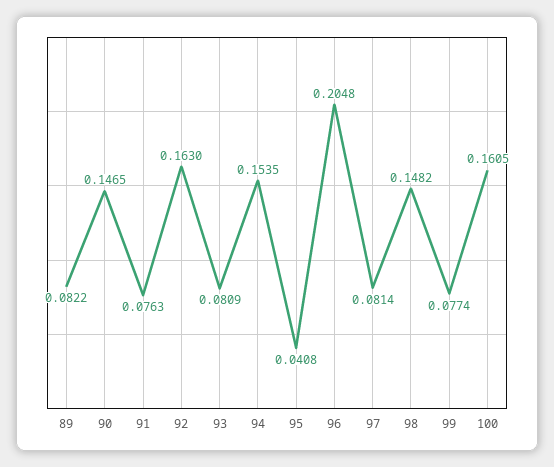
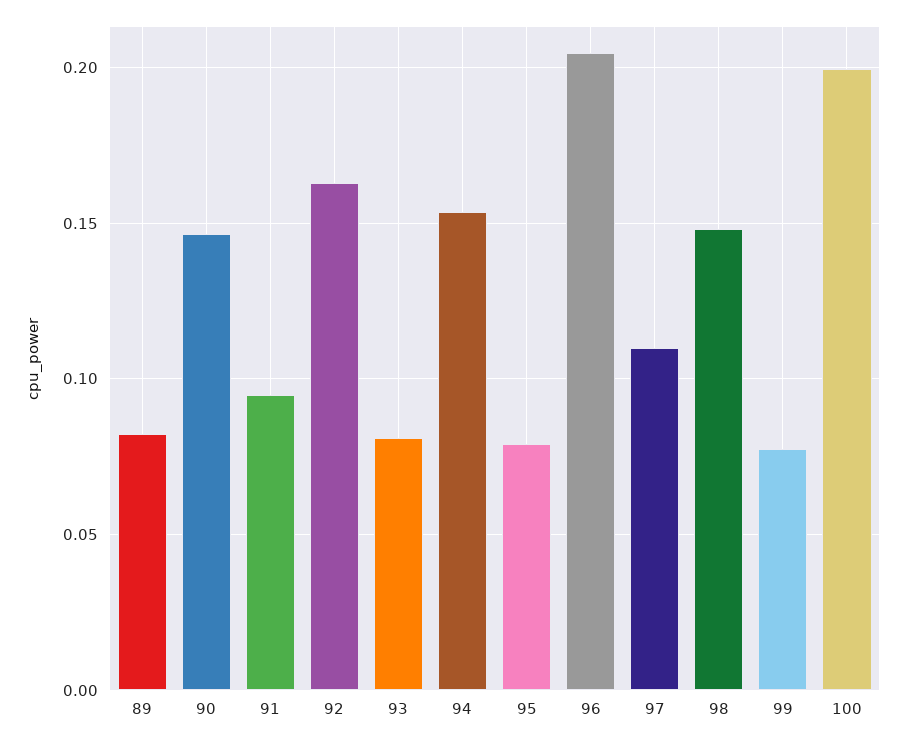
91: 0.0763 -> 0.095
95: 0.0408 -> 0.08
97: 0.0814 -> 0.11
100: 0.1605 -> 0.2

